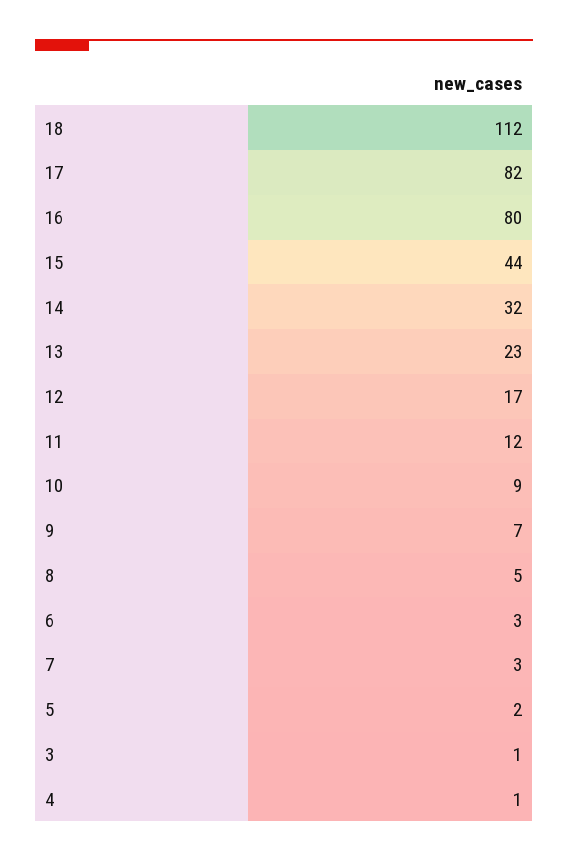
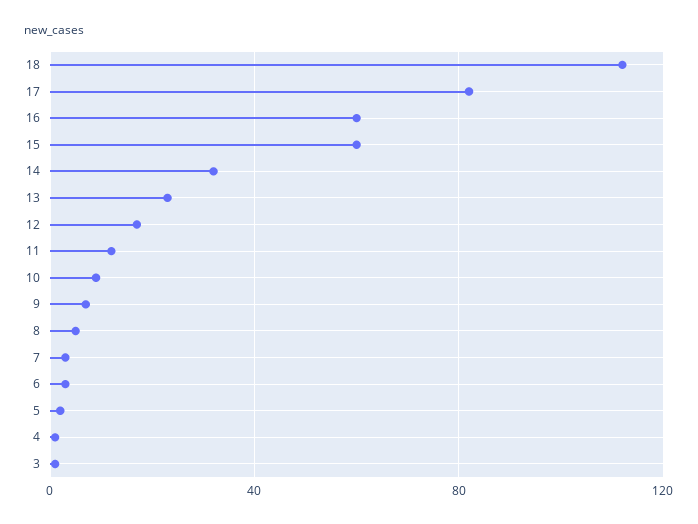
16: 80 -> 60
15: 44 -> 60

